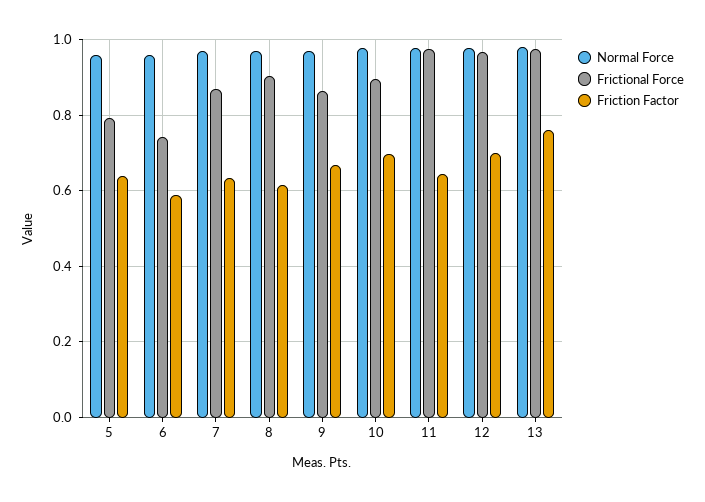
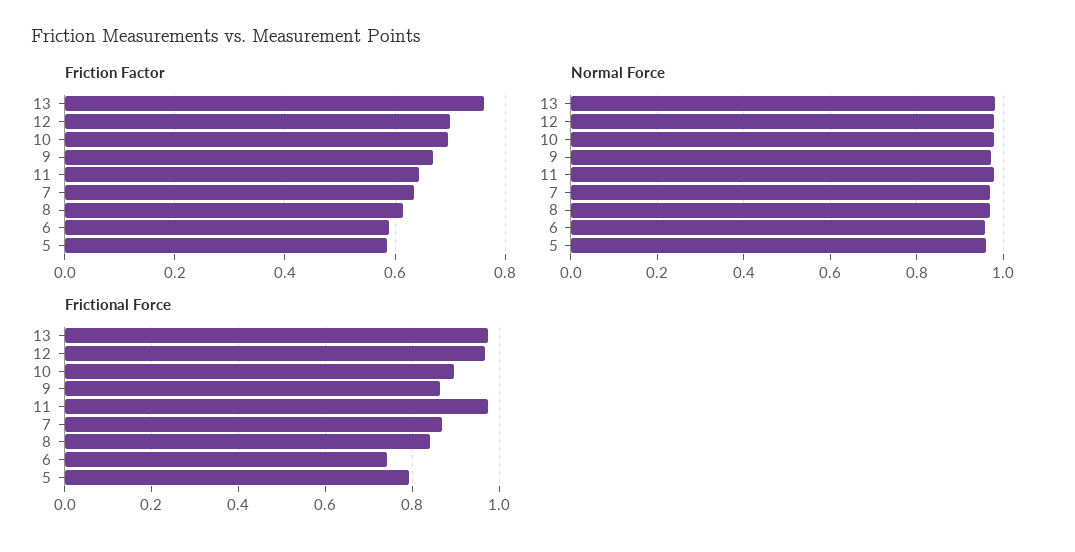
Friction Factor, 5: 0.64 -> 0.58
Frictional Force, 8: 0.9 -> 0.84

